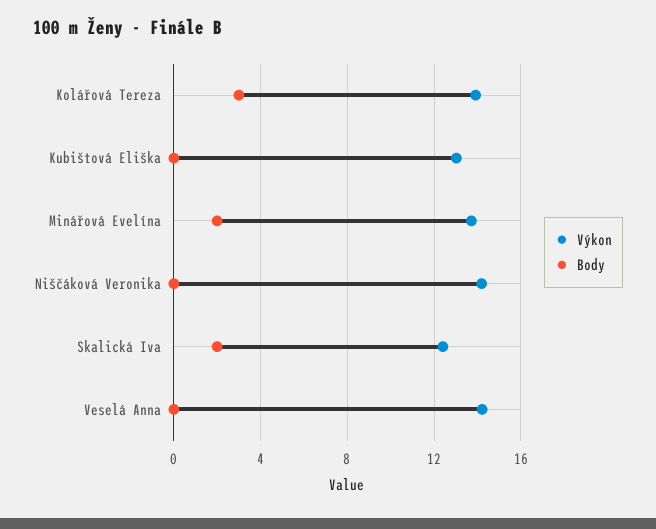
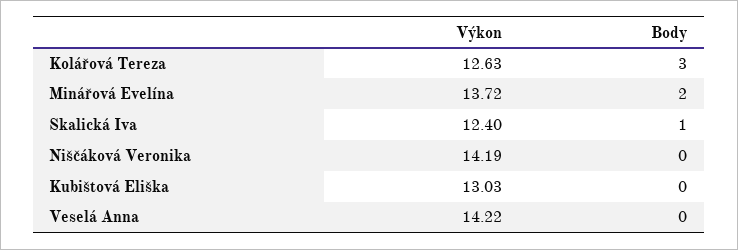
Výkon, Kolářová Tereza: 14 -> 12.63
Body, Skalická Iva: 2 -> 1

